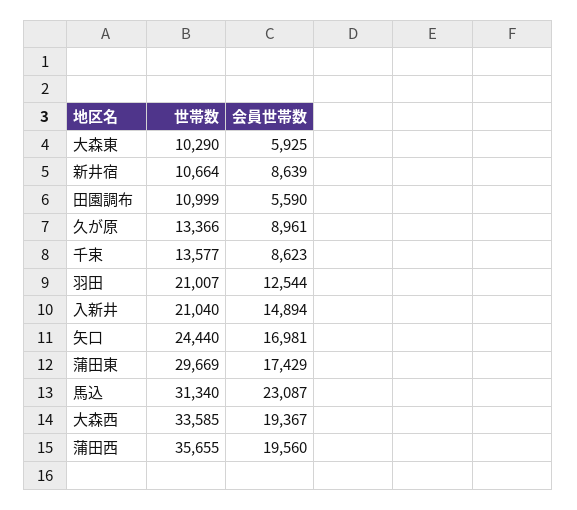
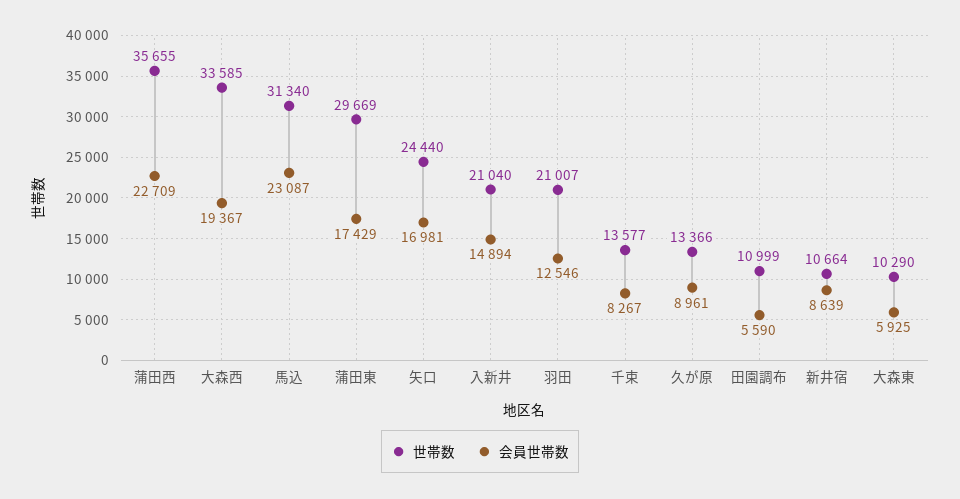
会員世帯数, 千束: 8623 -> 8267
会員世帯数, 羽田: 12544 -> 12546
会員世帯数, 蒲田西: 19560 -> 22709

